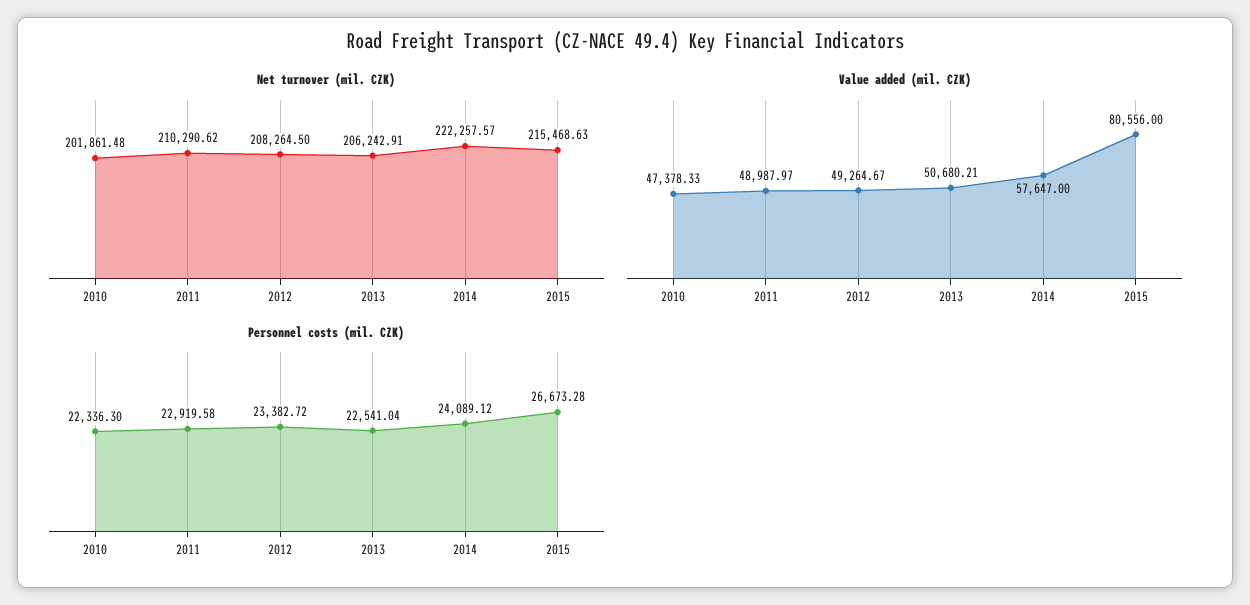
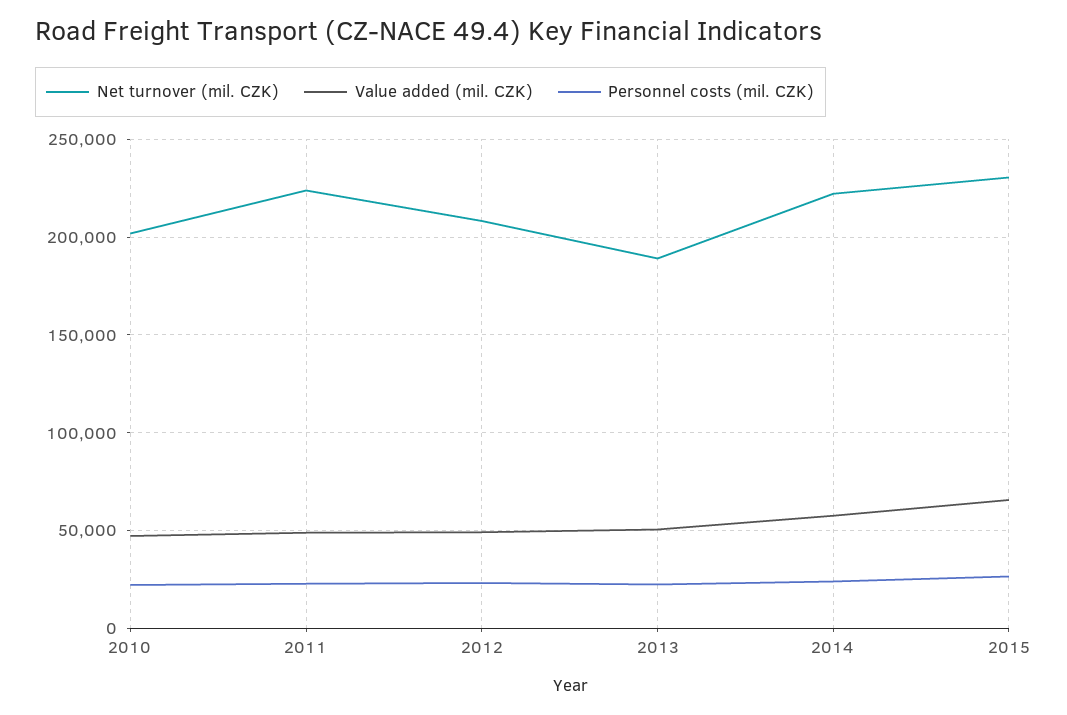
Net turnover (mil. CZK), 2011: 210290.62 -> 225000
Net turnover (mil. CZK), 2013: 206242.91 -> 190000
Net turnover (mil. CZK), 2015: 215468.63 -> 230000
Value added (mil. CZK), 2015: 80556 -> 65000

